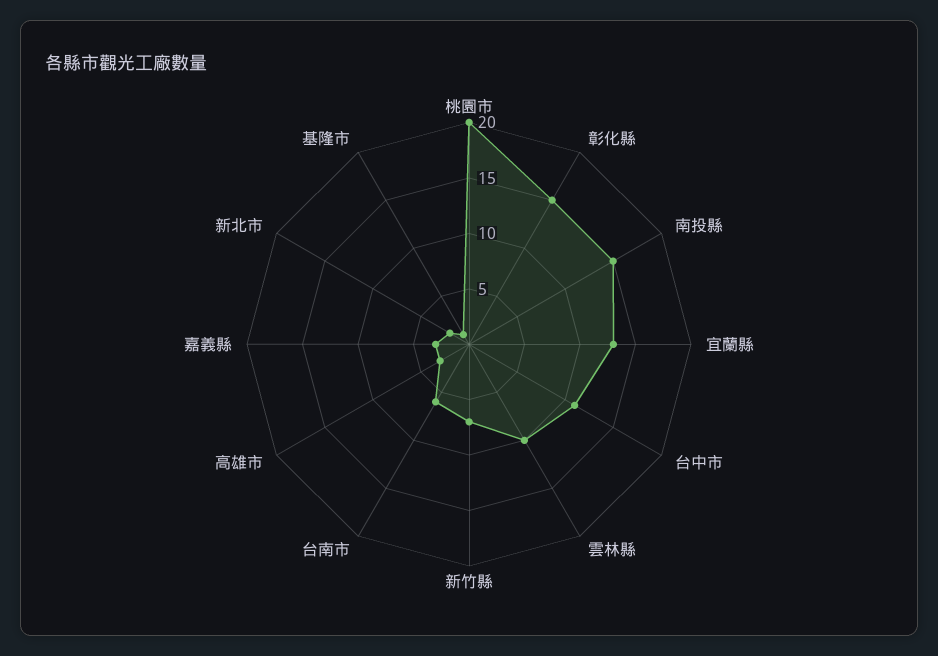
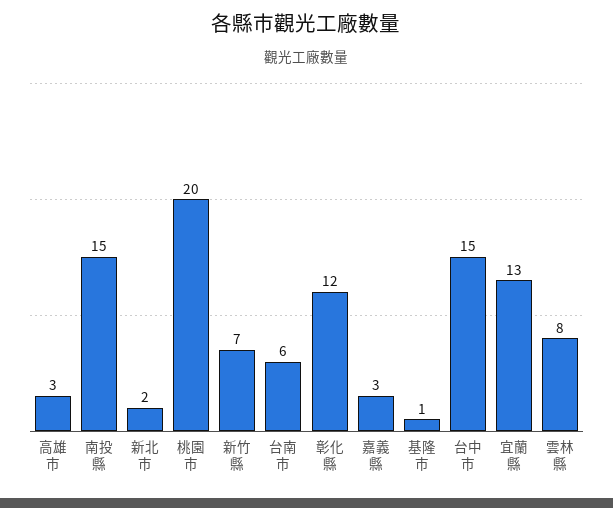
彰化縣: 15 -> 12
台中市: 11 -> 15
雲林縣: 10 -> 8

